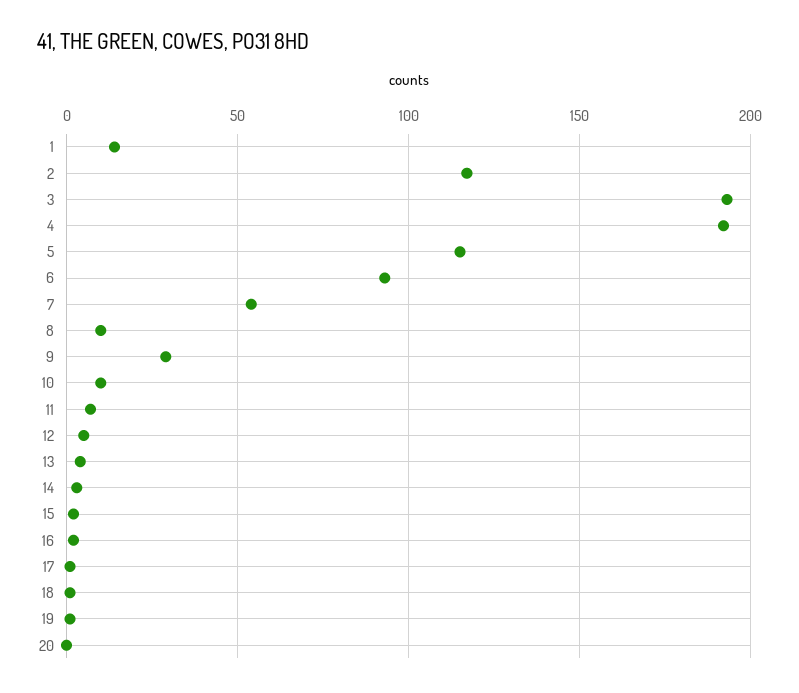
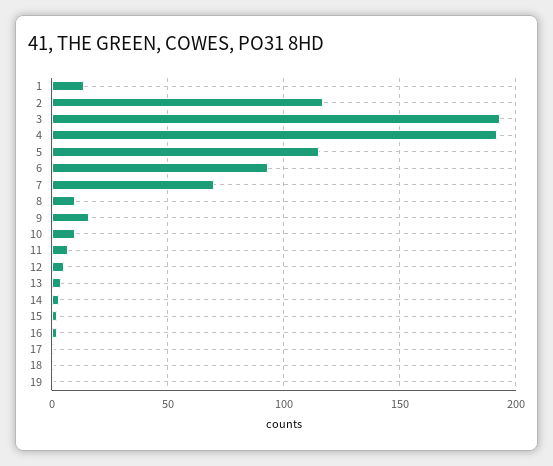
7: 55 -> 70
9: 30 -> 15
20: 0 -> none

